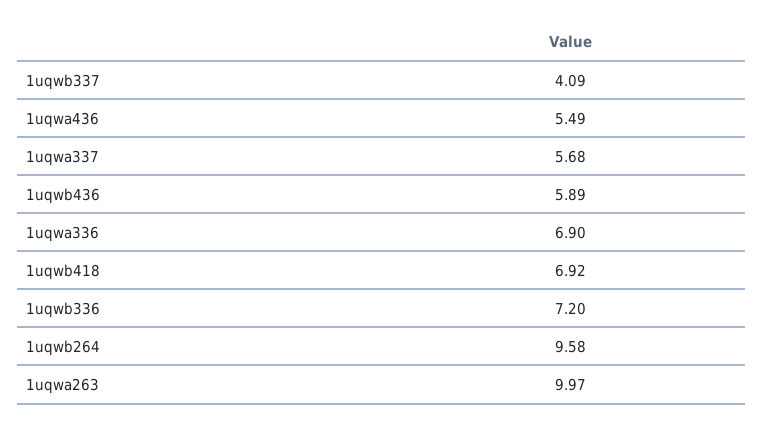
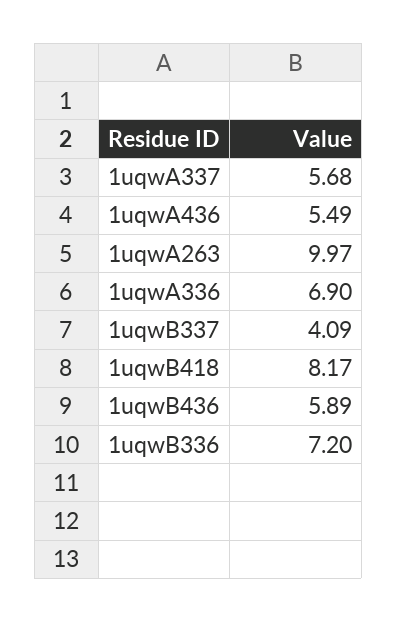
1uqwb418: 6.92 -> 8.17
1uqwb264: 9.58 -> none

